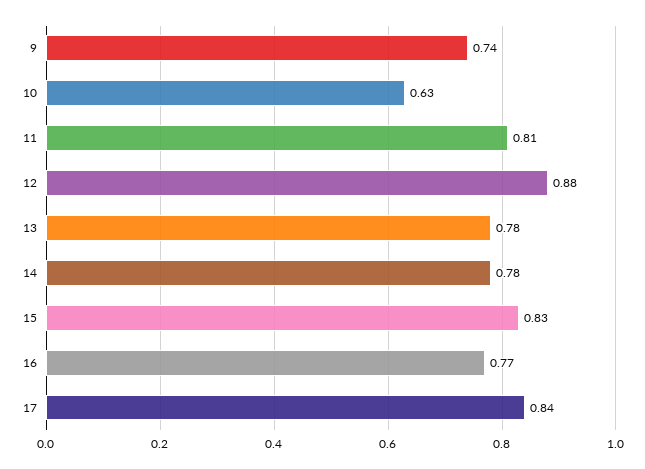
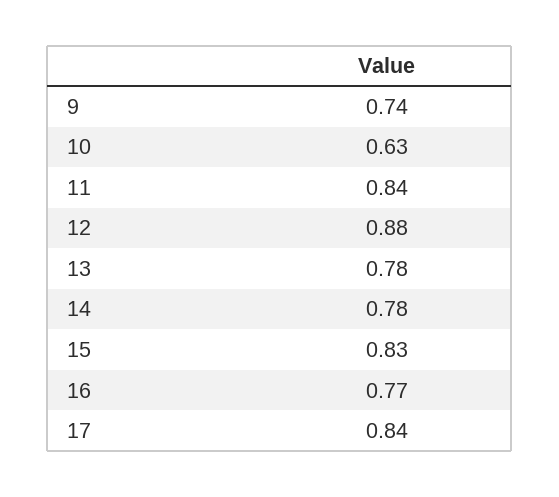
11: 0.81 -> 0.84

